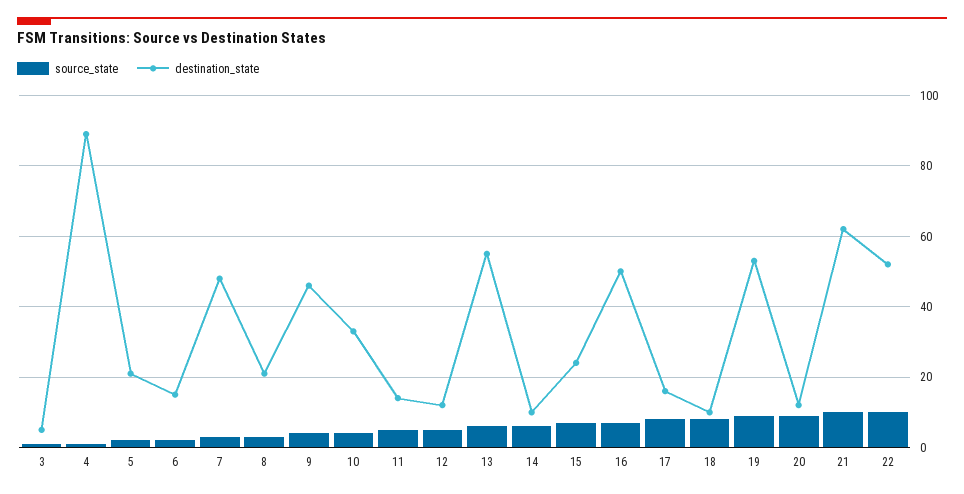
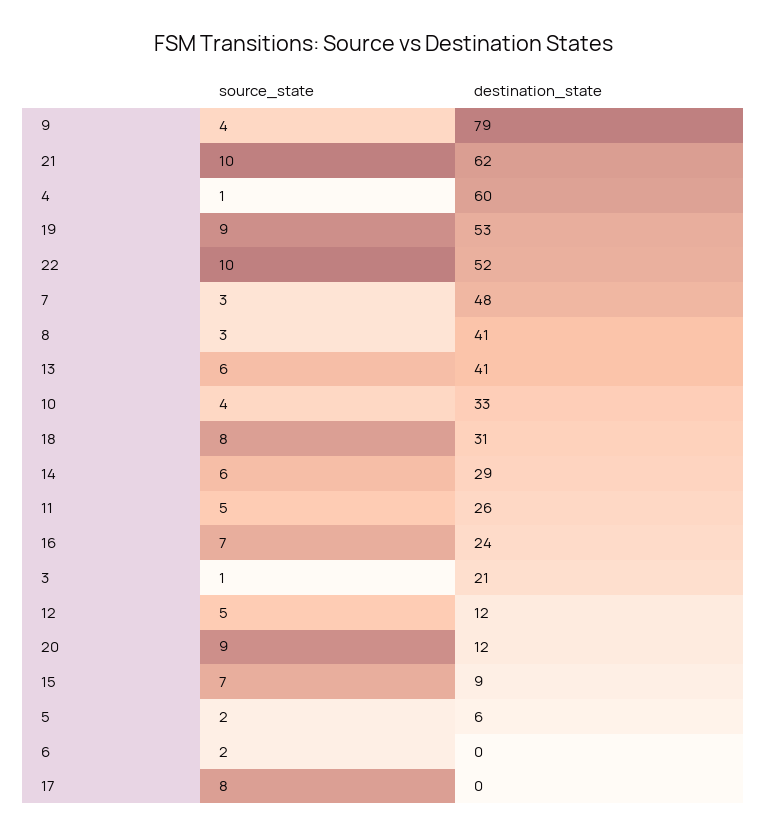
destination_state, 3: 5 -> 21
destination_state, 4: 90 -> 60
destination_state, 5: 20 -> 6
destination_state, 6: 15 -> 0
destination_state, 8: 20 -> 41
destination_state, 9: 45 -> 79
destination_state, 11: 15 -> 26
destination_state, 13: 55 -> 41
destination_state, 14: 10 -> 29
destination_state, 15: 25 -> 9
destination_state, 16: 50 -> 24
destination_state, 17: 15 -> 0
destination_state, 18: 10 -> 31

